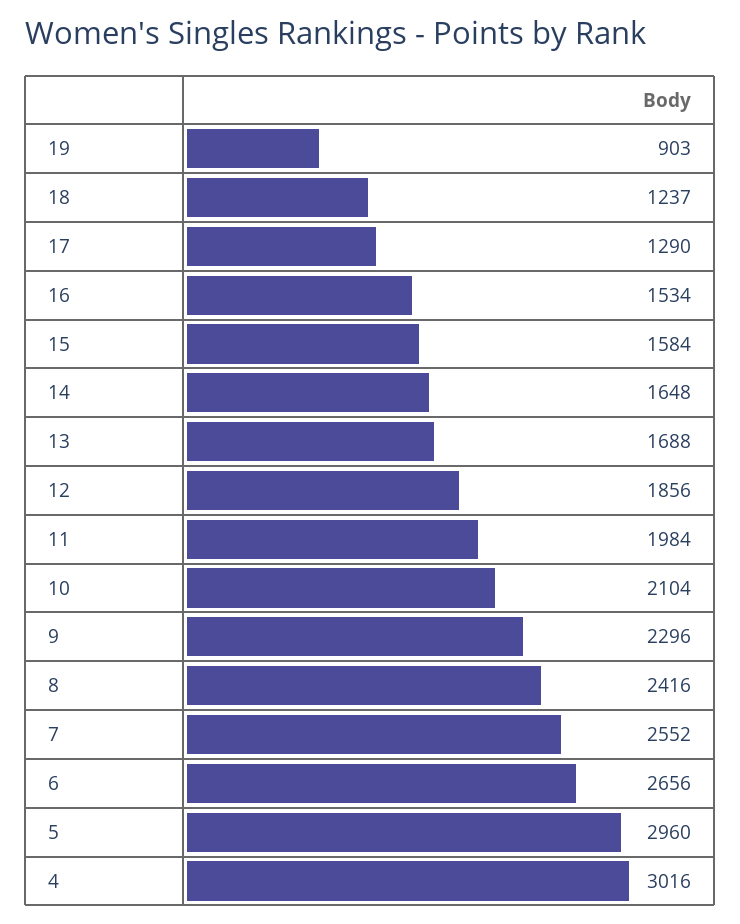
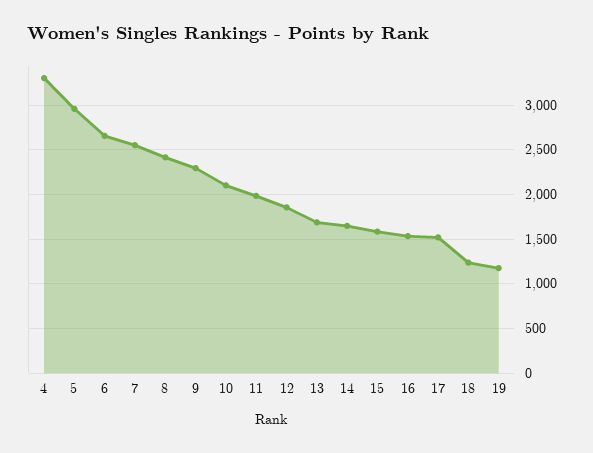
19: 903 -> 1200
17: 1290 -> 1500
4: 3016 -> 3300

